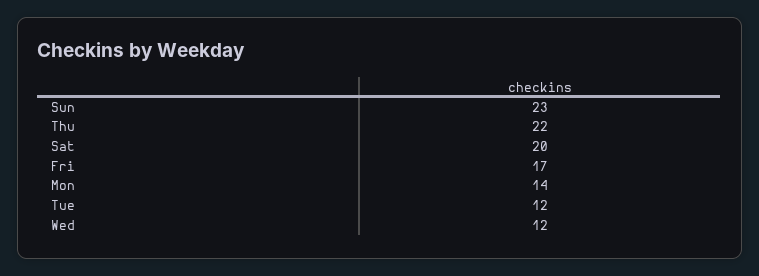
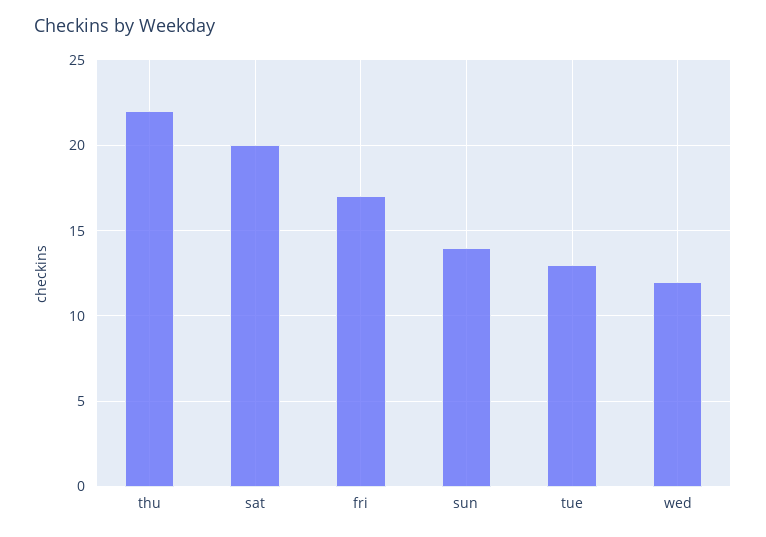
Sun: 23 -> 14
Mon: 14 -> none
Tue: 12 -> 13

